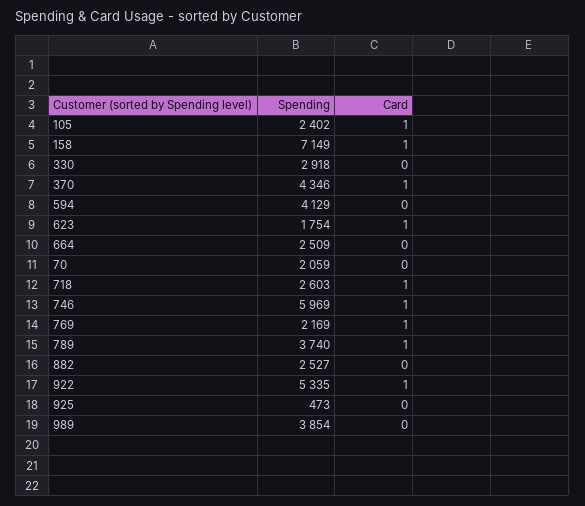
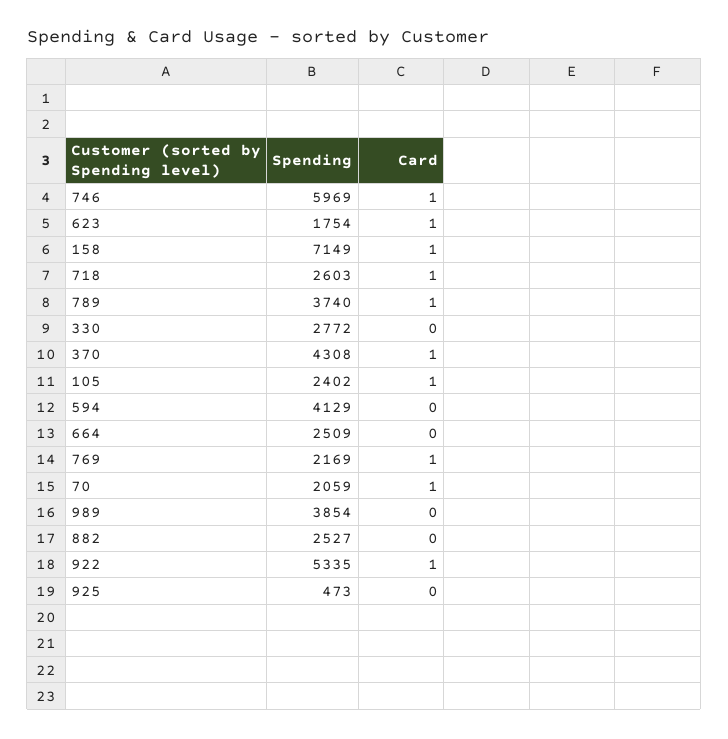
Spending, 330: 2918 -> 2772
Spending, 370: 4346 -> 4308
Card, 70: 0 -> 1

